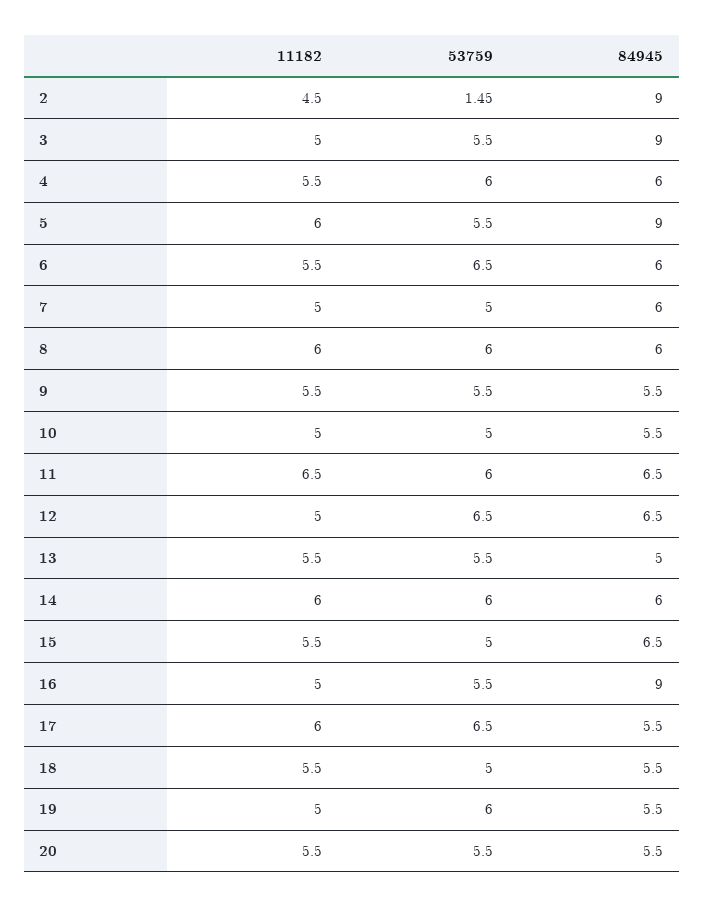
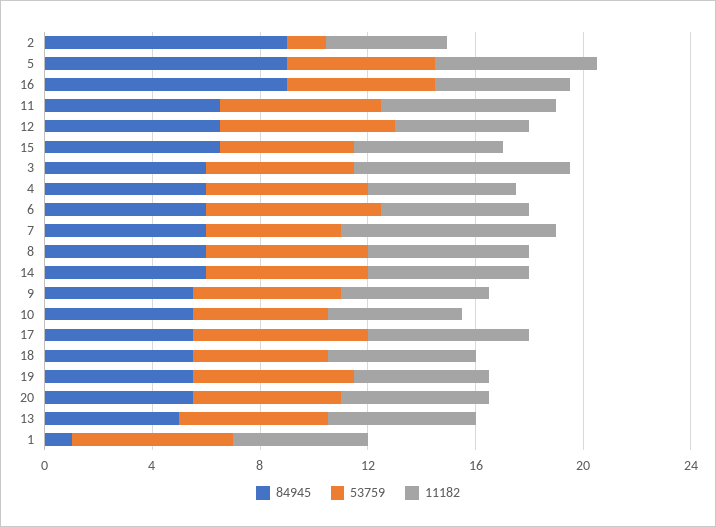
11182, 3: 5 -> 8
84945, 3: 9 -> 6
11182, 7: 5 -> 8
84945, 1: none -> 1
53759, 1: none -> 6
11182, 1: none -> 5

